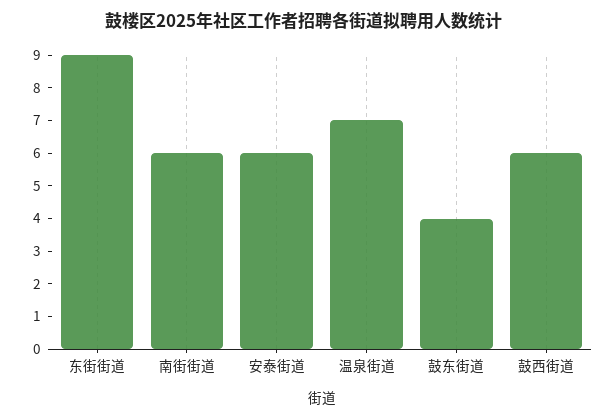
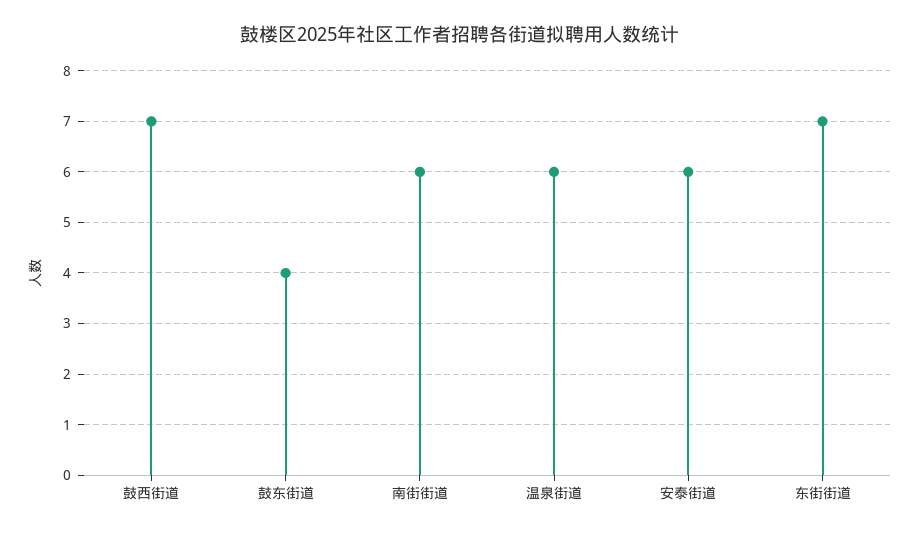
东街街道: 9 -> 7
温泉街道: 7 -> 6
鼓西街道: 6 -> 7

